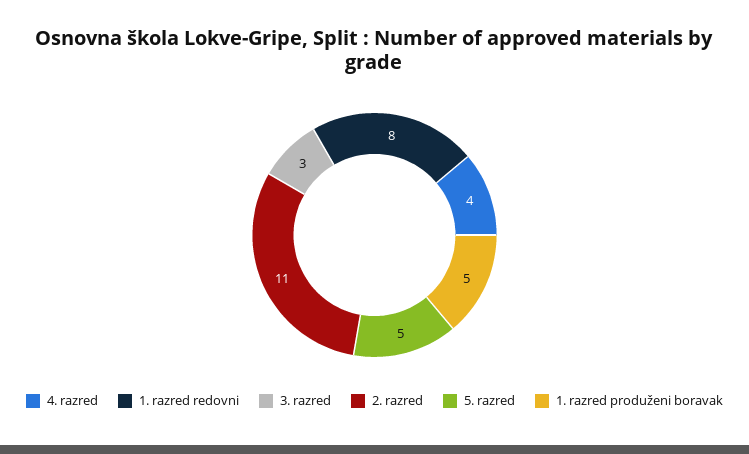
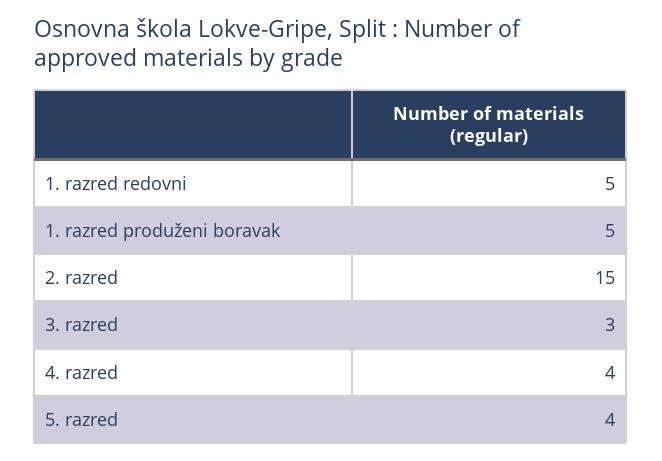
1. razred redovni: 8 -> 5
2. razred: 11 -> 15
5. razred: 5 -> 4

